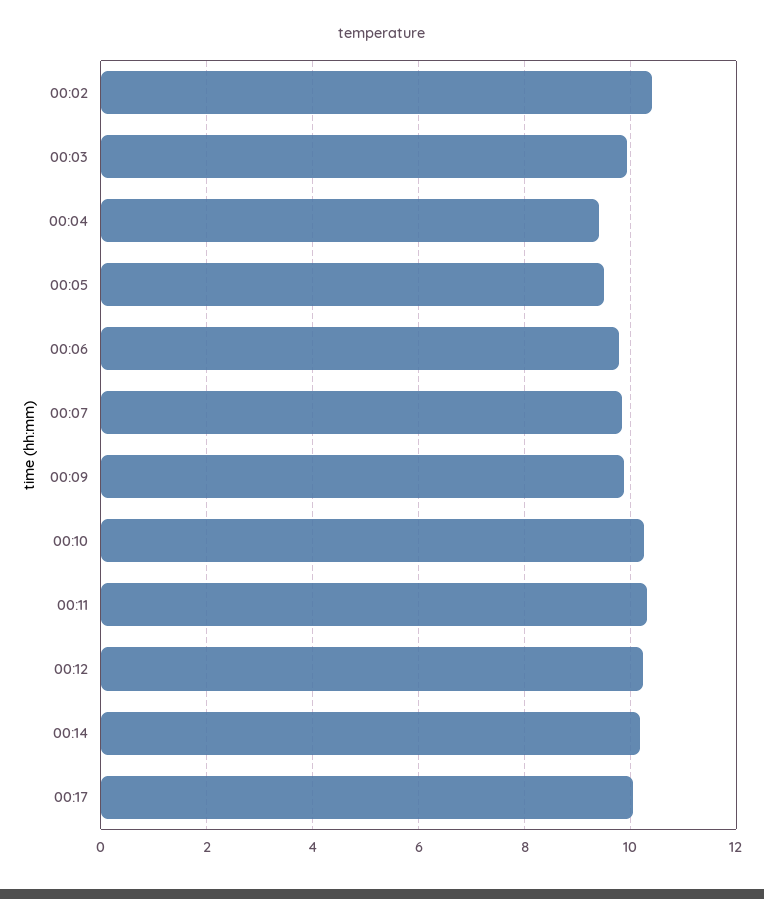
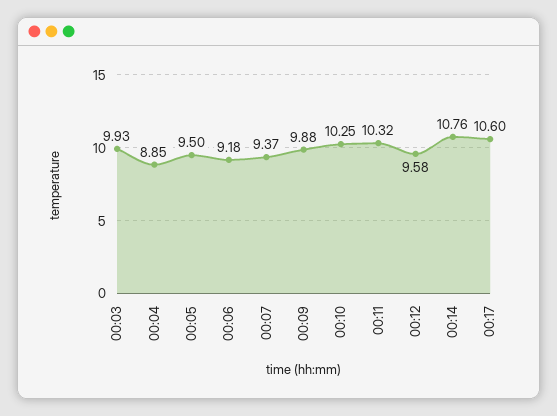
00:02: 10.4 -> none
00:04: 9.4 -> 8.85
00:06: 9.8 -> 9.18
00:07: 9.8 -> 9.37
00:12: 10.2 -> 9.58
00:14: 10.2 -> 10.76
00:17: 10 -> 10.6

